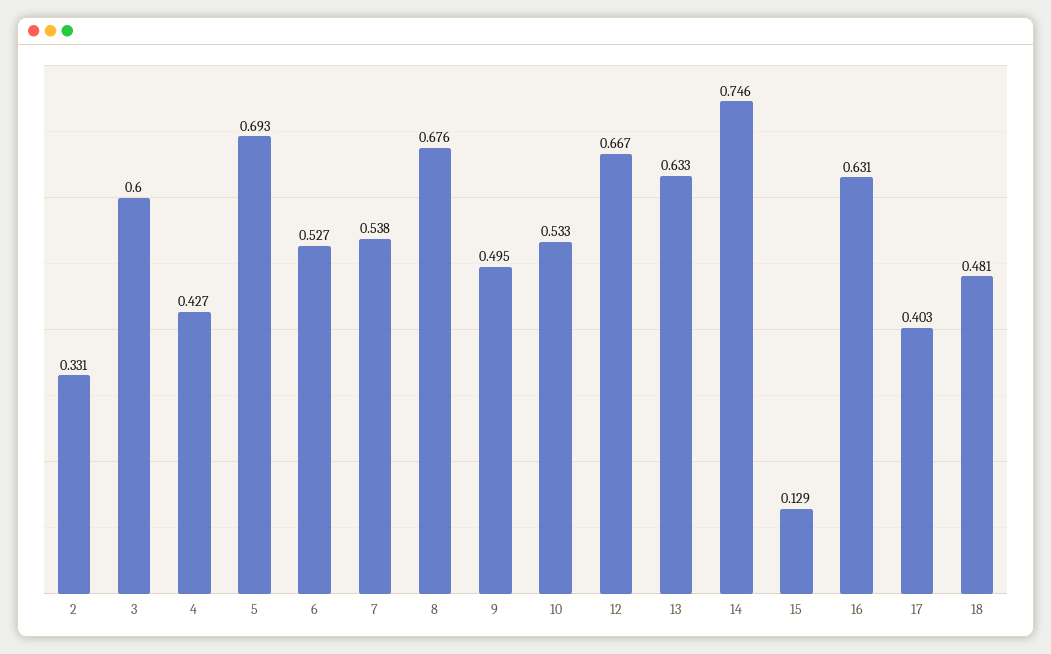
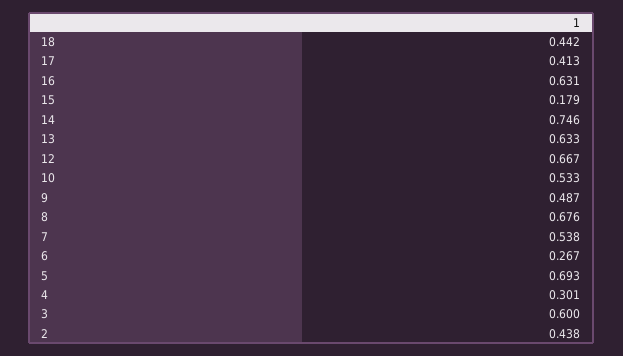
2: 0.331 -> 0.438
4: 0.427 -> 0.301
6: 0.527 -> 0.267
9: 0.495 -> 0.487
15: 0.129 -> 0.179
17: 0.403 -> 0.413
18: 0.481 -> 0.442

